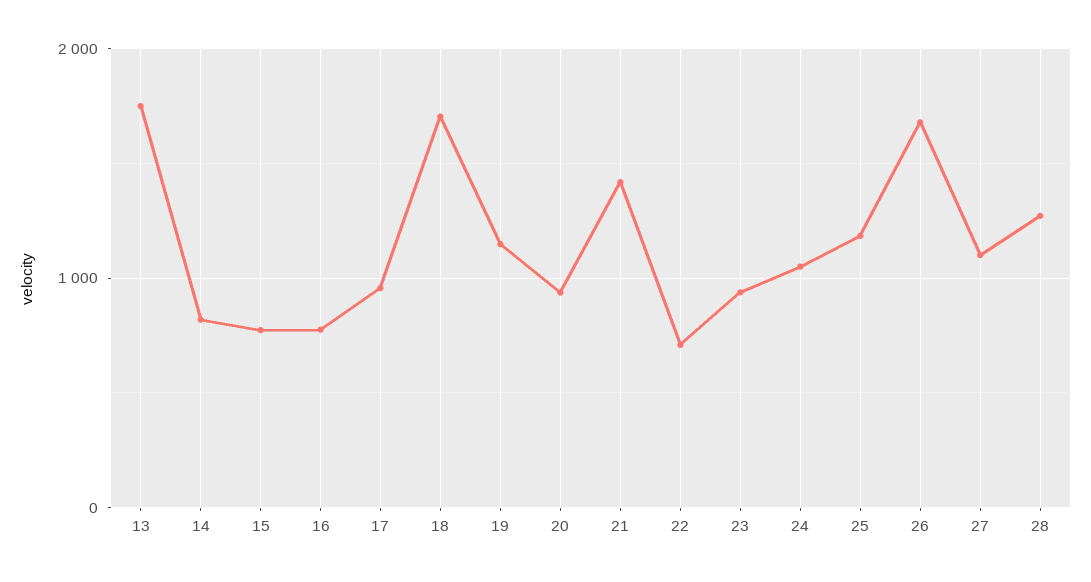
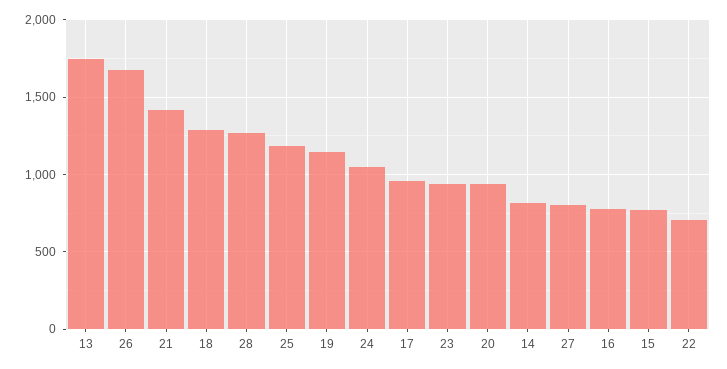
18: 1700 -> 1300
27: 1100 -> 800

